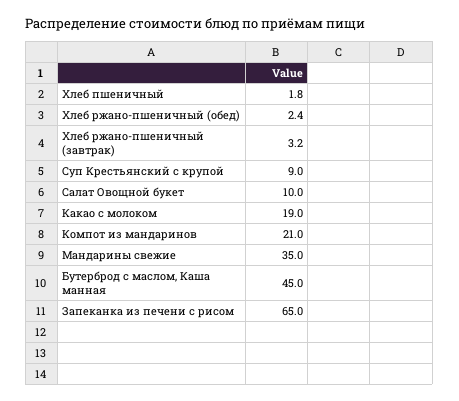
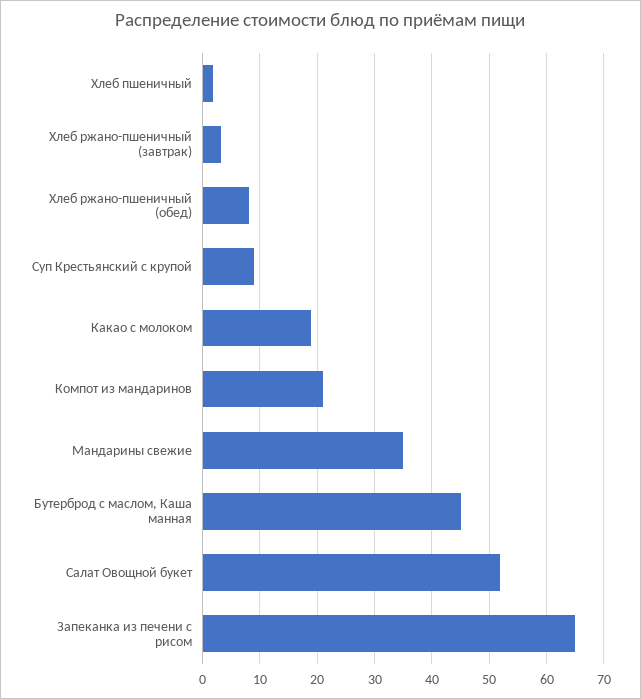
Хлеб ржано-пшеничный (обед): 2.4 -> 8
Салат Овощной букет: 10 -> 52

